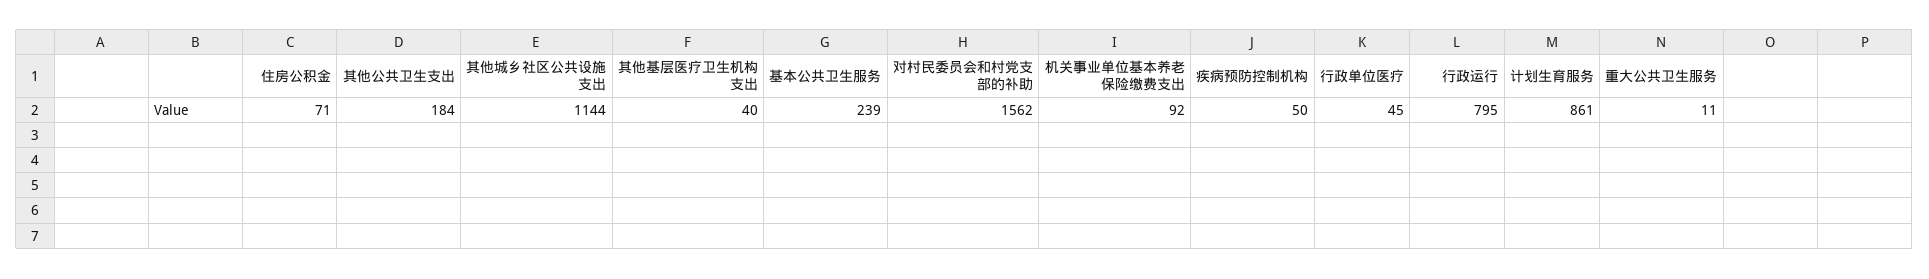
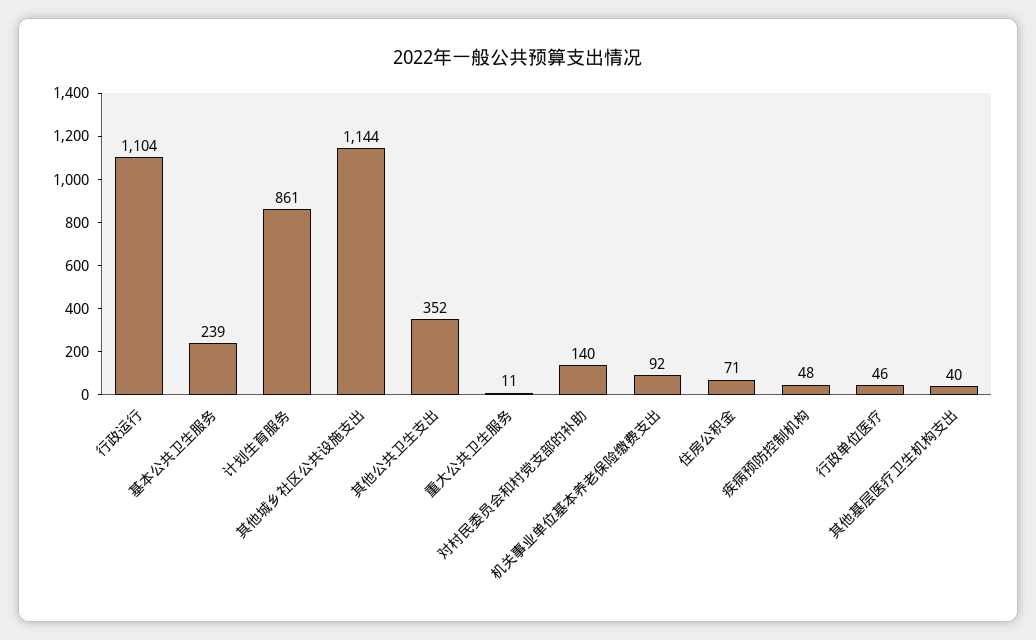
其他公共卫生支出: 184 -> 352
对村民委员会和村党支部的补助: 1562 -> 140
疾病预防控制机构: 50 -> 48
行政单位医疗: 45 -> 46
行政运行: 795 -> 1104

